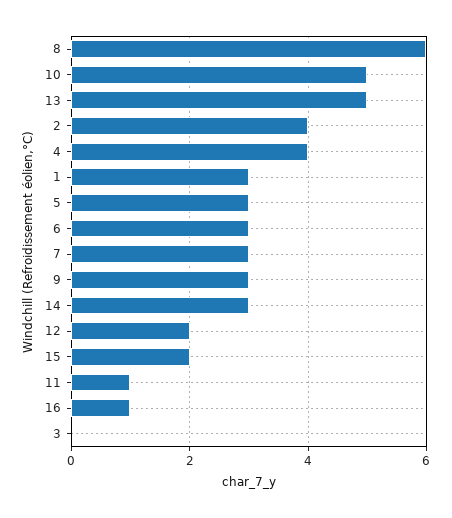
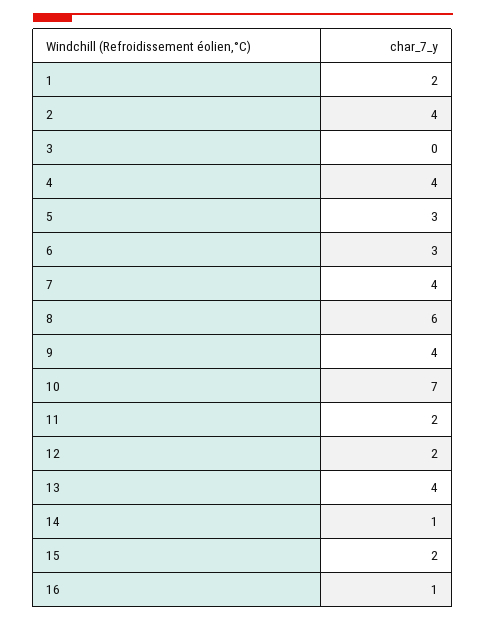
10: 5 -> 7
13: 5 -> 4
1: 3 -> 2
7: 3 -> 4
9: 3 -> 4
14: 3 -> 1
11: 1 -> 2

